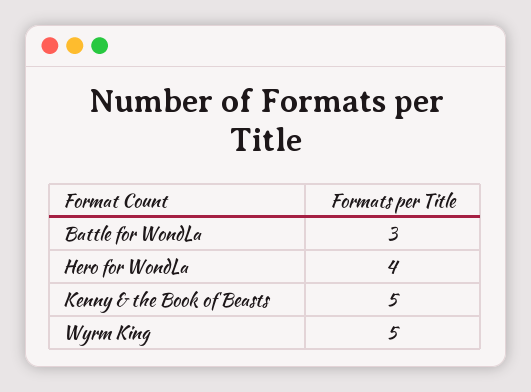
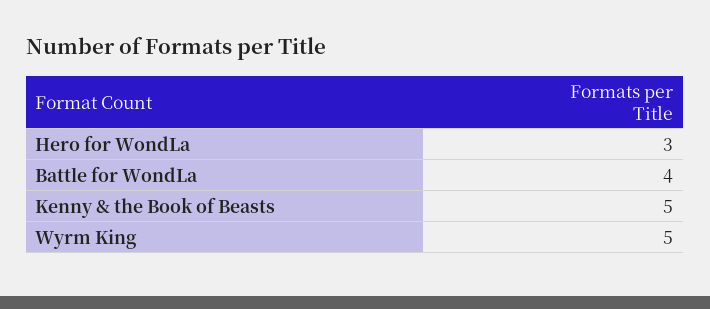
Battle for WondLa: 3 -> 4
Hero for WondLa: 4 -> 3

